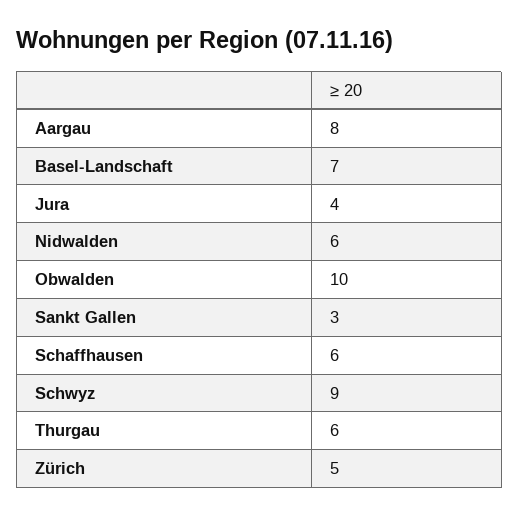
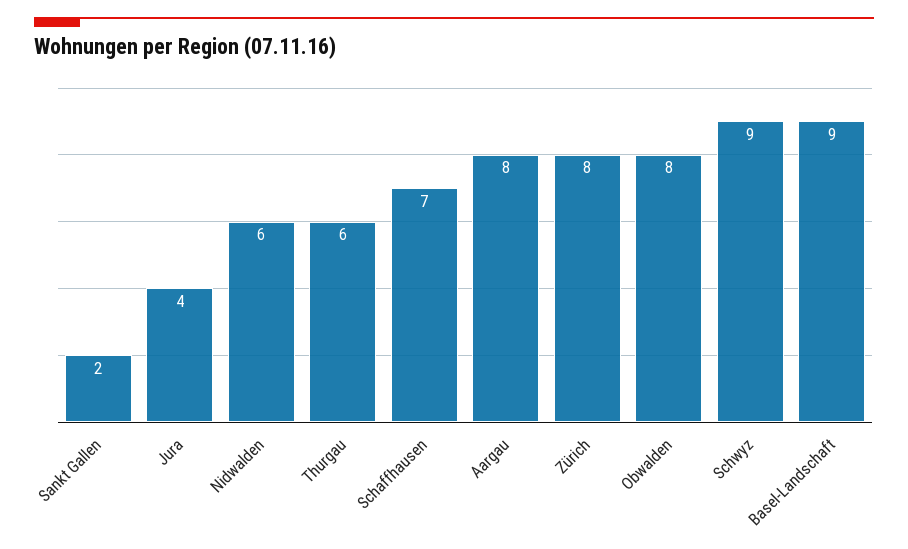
Basel-Landschaft: 7 -> 9
Obwalden: 10 -> 8
Sankt Gallen: 3 -> 2
Schaffhausen: 6 -> 7
Zürich: 5 -> 8

